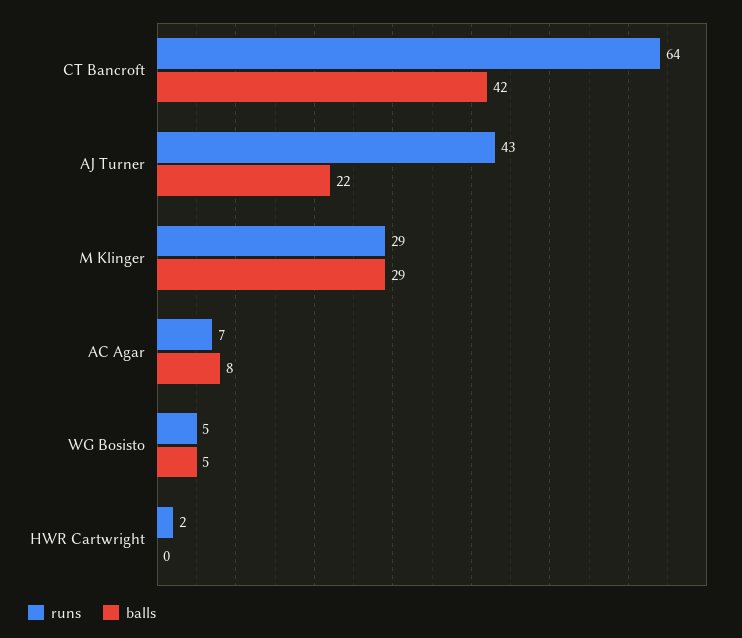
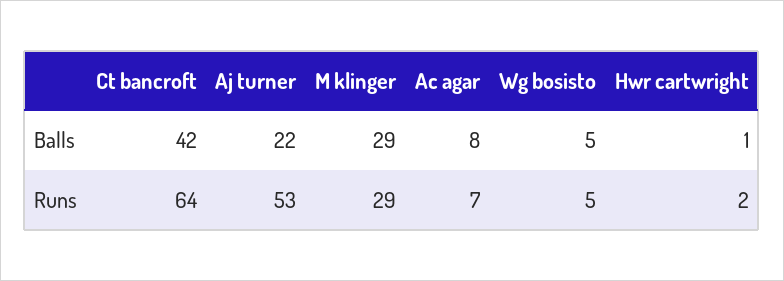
runs, AJ Turner: 43 -> 53
balls, HWR Cartwright: 0 -> 1

